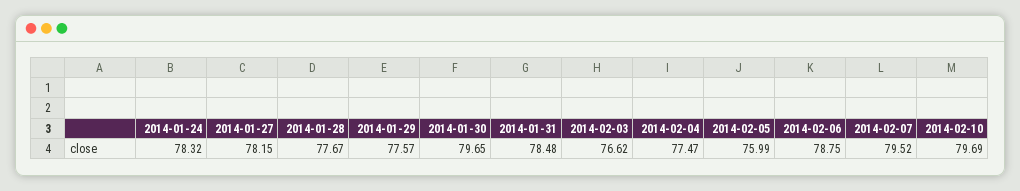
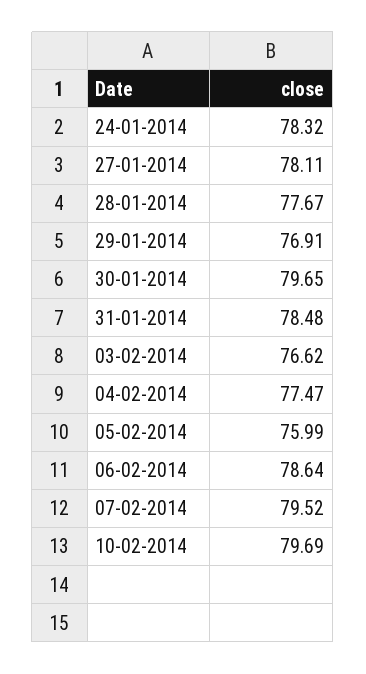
2014-01-27: 78.15 -> 78.11
2014-01-29: 77.57 -> 76.91
2014-02-06: 78.75 -> 78.64

